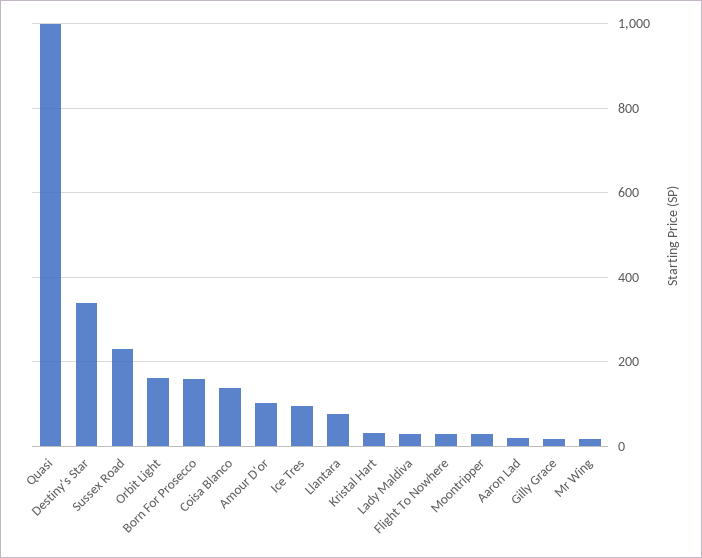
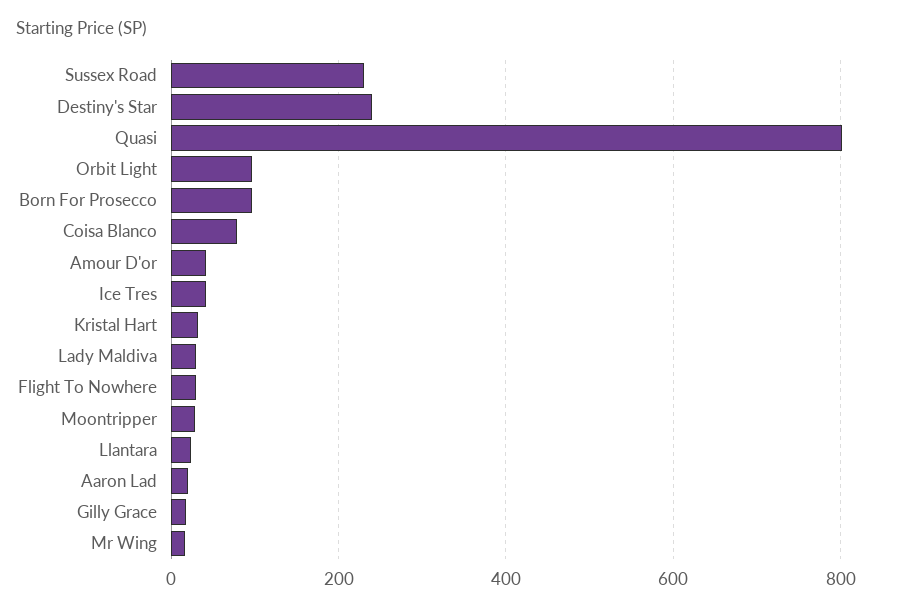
Quasi: 1000 -> 800
Destiny's Star: 340 -> 240
Orbit Light: 160 -> 100
Born For Prosecco: 160 -> 100
Coisa Blanco: 140 -> 80
Amour D'or: 100 -> 40
Ice Tres: 100 -> 40
Llantara: 80 -> 20

